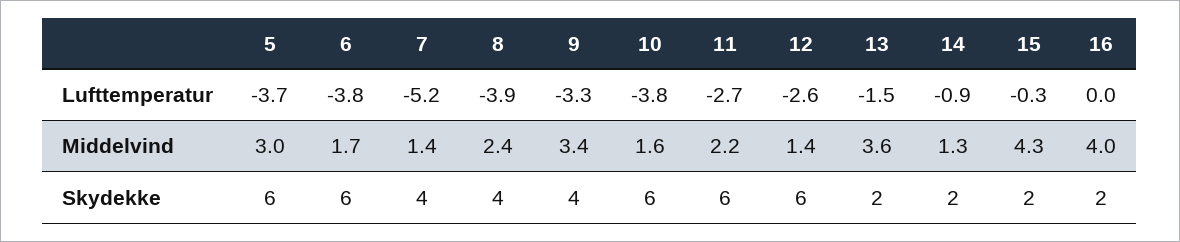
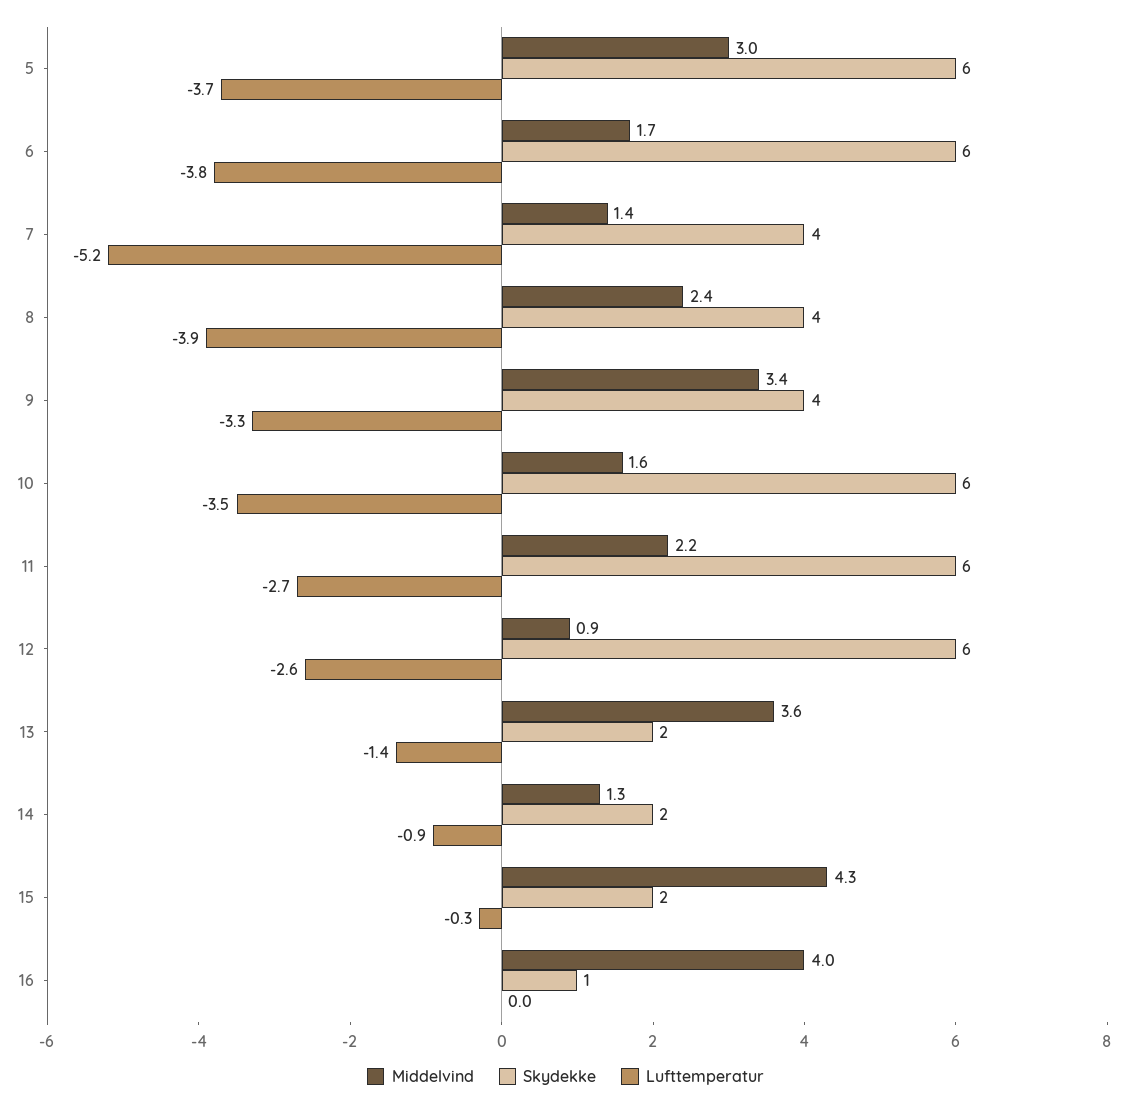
Lufttemperatur, 10: -3.8 -> -3.5
Lufttemperatur, 13: -1.5 -> -1.4
Middelvind, 12: 1.4 -> 0.9
Skydekke, 16: 2 -> 1

